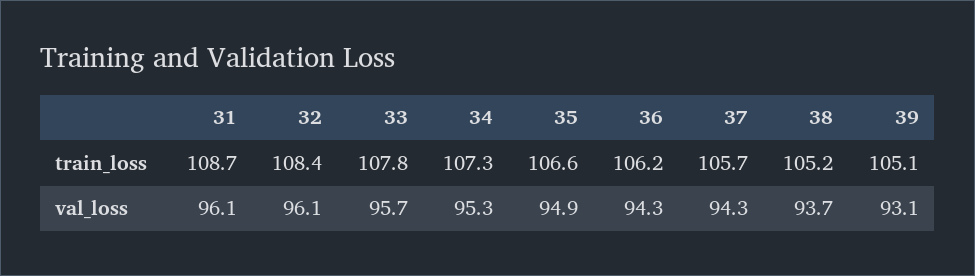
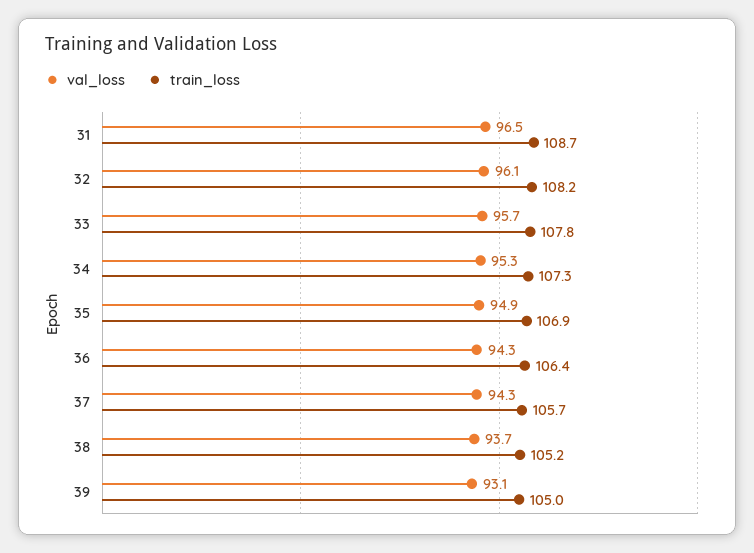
train_loss, 32: 108.4 -> 108.2
train_loss, 35: 106.6 -> 106.9
train_loss, 36: 106.2 -> 106.4
train_loss, 39: 105.1 -> 105
val_loss, 31: 96.1 -> 96.5

